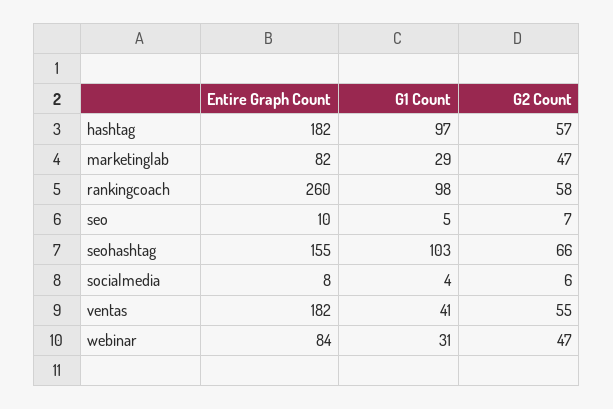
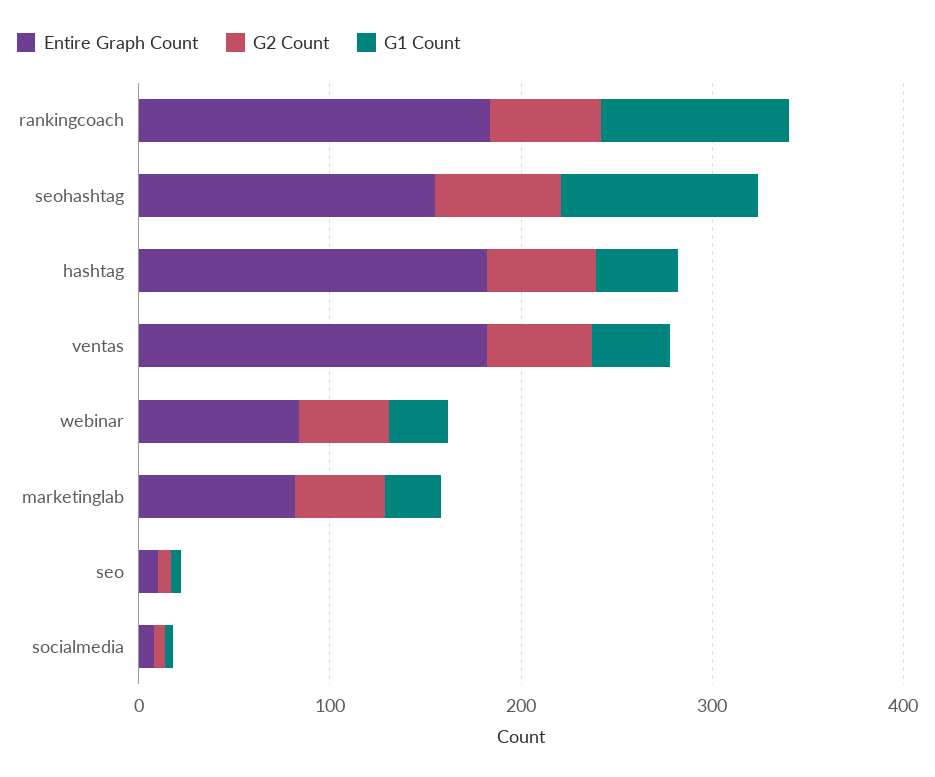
G1 Count, hashtag: 97 -> 40
Entire Graph Count, rankingcoach: 260 -> 180

